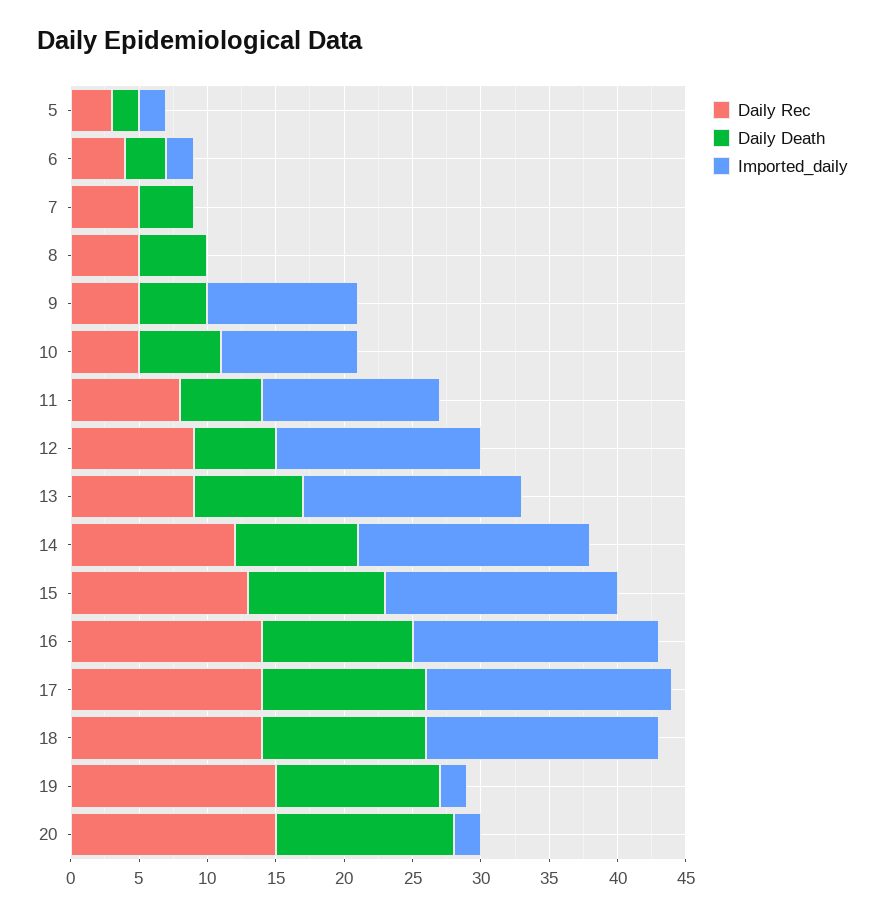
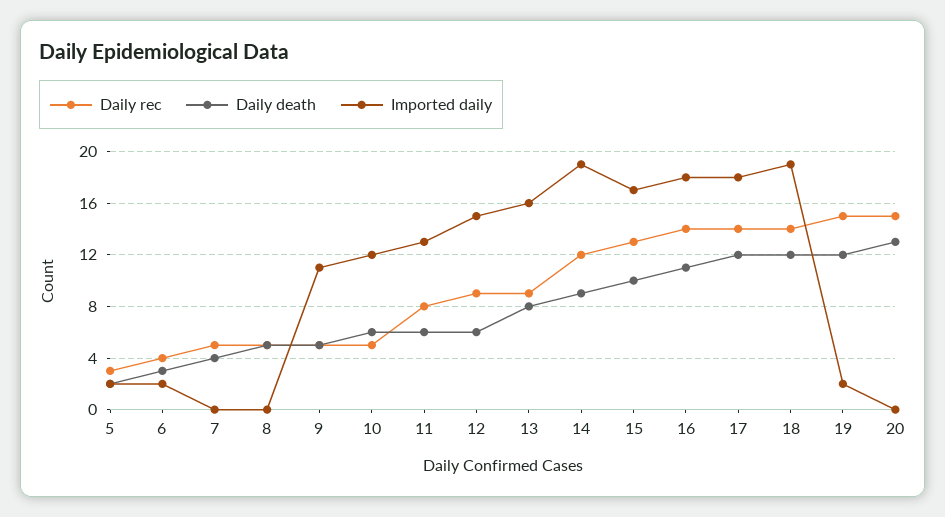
Imported_daily, 10: 10 -> 12
Imported_daily, 14: 17 -> 19
Imported_daily, 18: 17 -> 19
Imported_daily, 20: 2 -> 0

